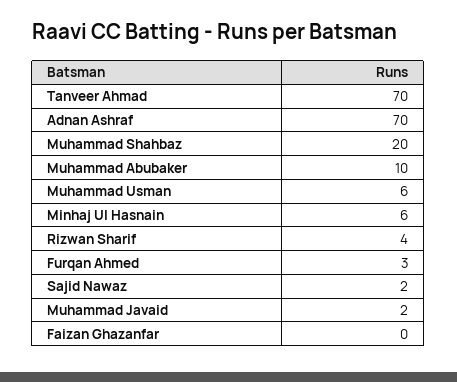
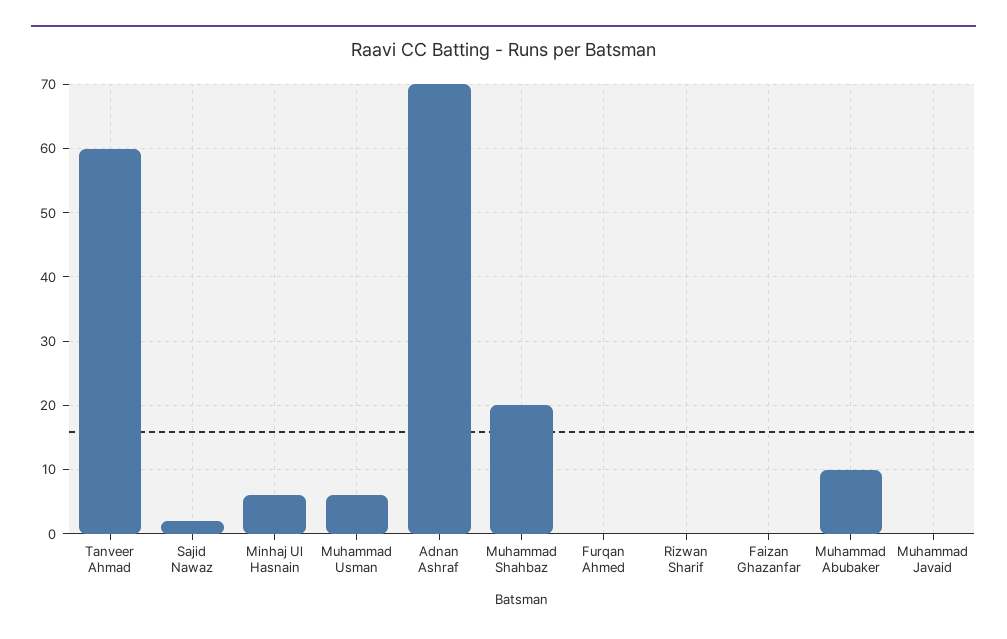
Tanveer Ahmad: 70 -> 60
Rizwan Sharif: 4 -> 0
Furqan Ahmed: 3 -> 0
Muhammad Javaid: 2 -> 0

